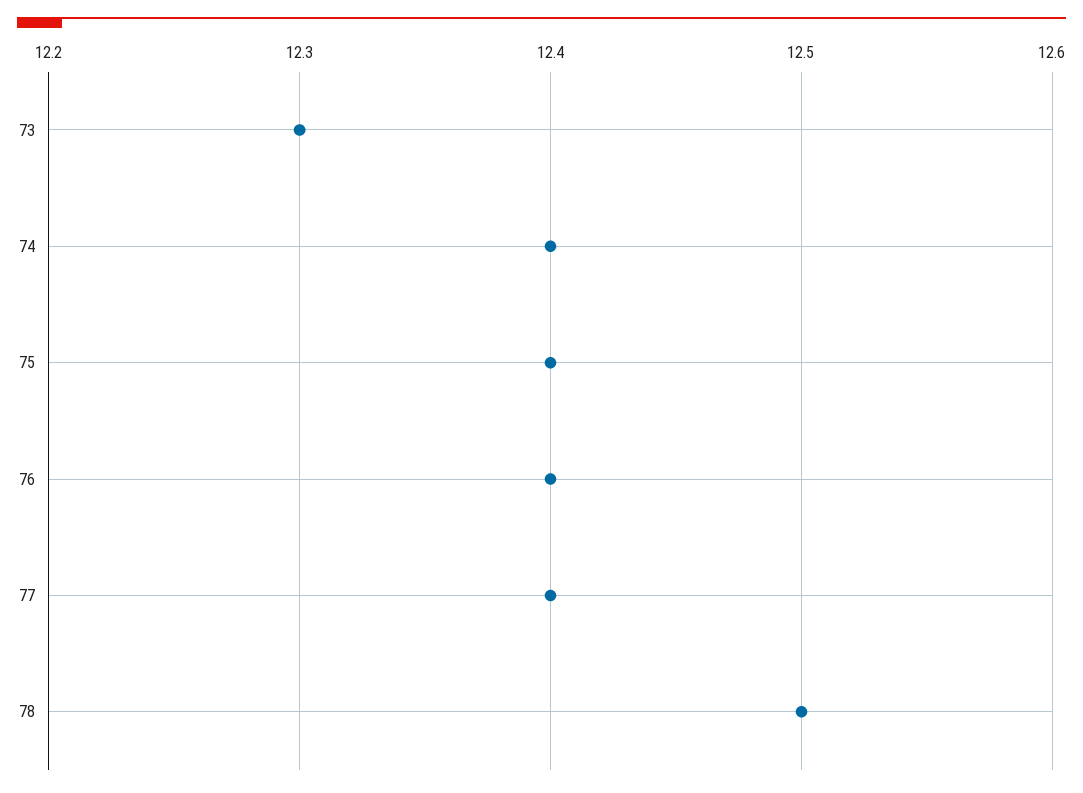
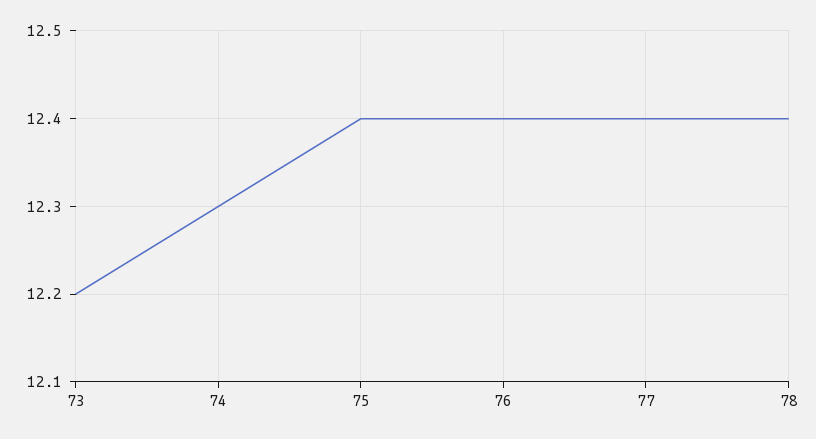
73: 12.3 -> 12.2
74: 12.4 -> 12.3
78: 12.5 -> 12.4

